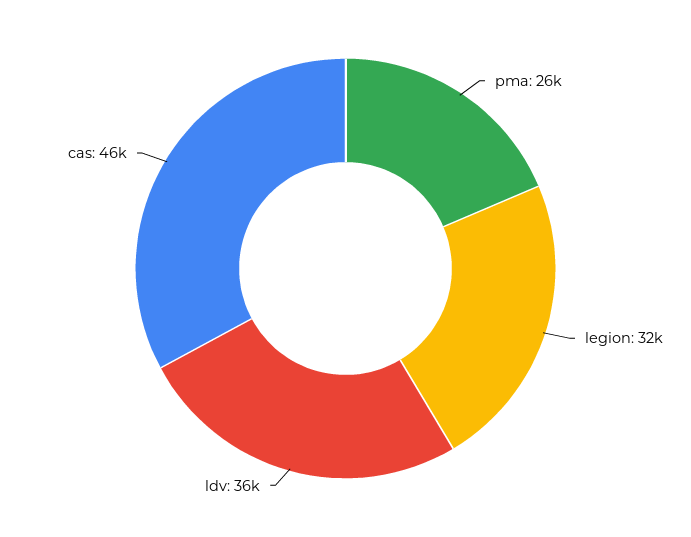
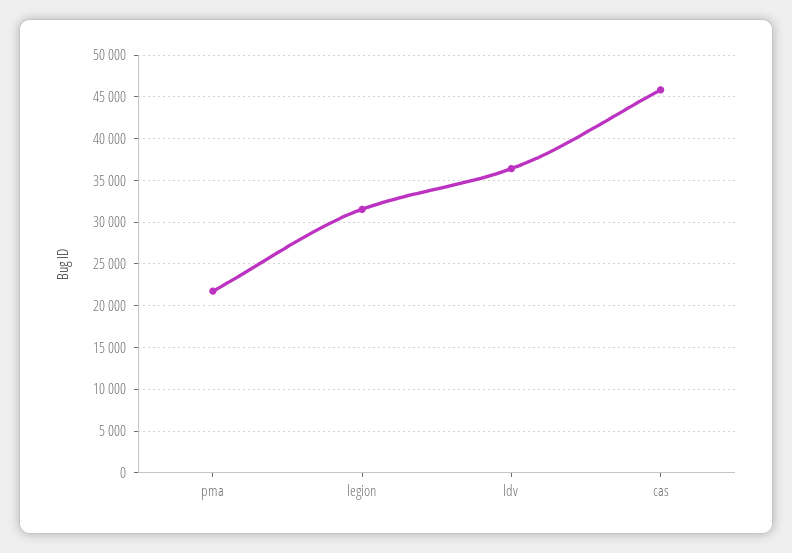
pma: 26000 -> 22000

